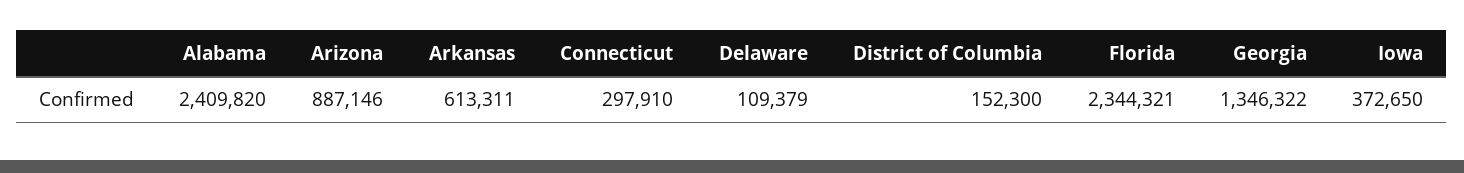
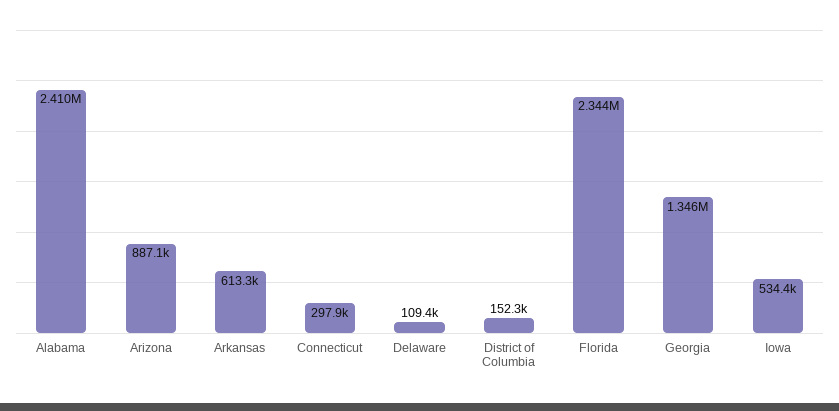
Iowa: 372650 -> 534400

